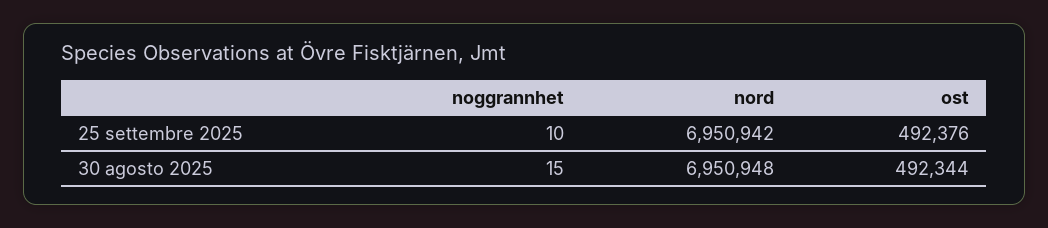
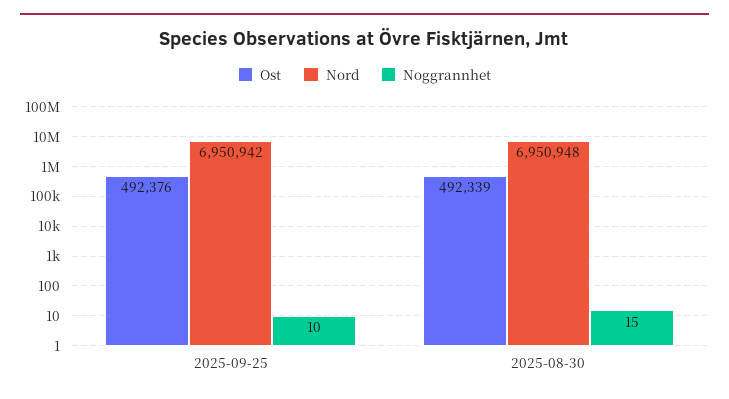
ost, 30 agosto 2025: 492344 -> 492339

